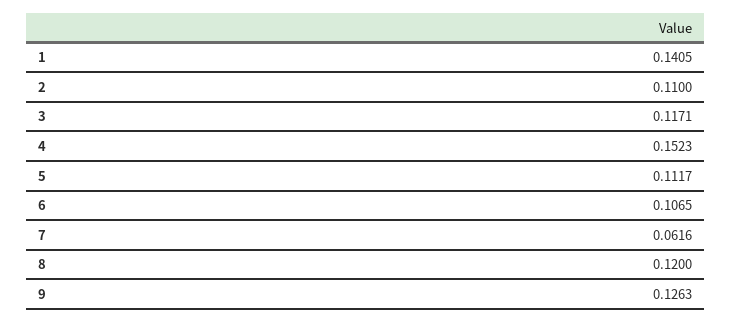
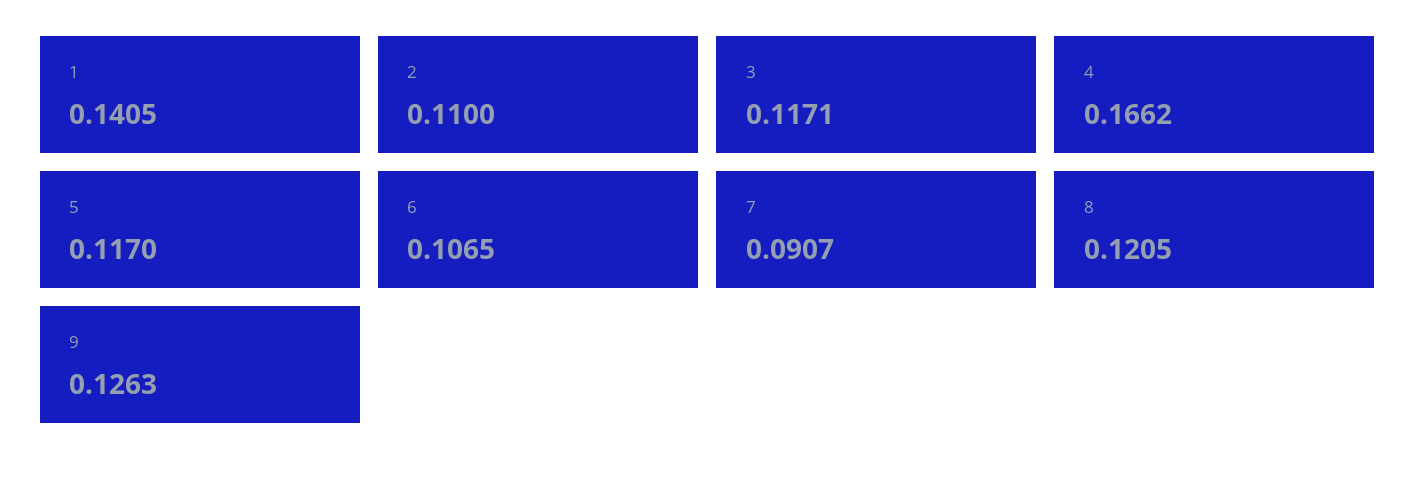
4: 0.1523 -> 0.1662
5: 0.1117 -> 0.117
7: 0.0616 -> 0.0907
8: 0.12 -> 0.1205

